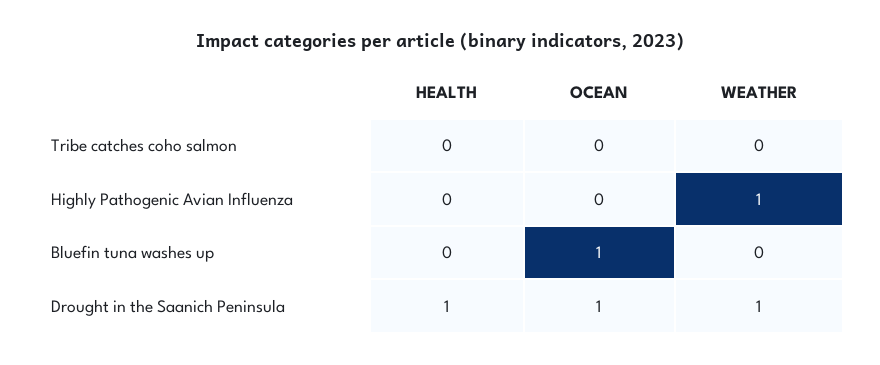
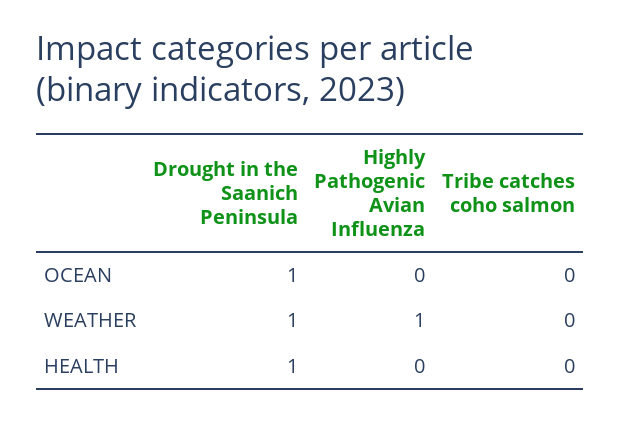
HEALTH, Bluefin tuna washes up: 0 -> none
OCEAN, Bluefin tuna washes up: 1 -> none
WEATHER, Bluefin tuna washes up: 0 -> none

